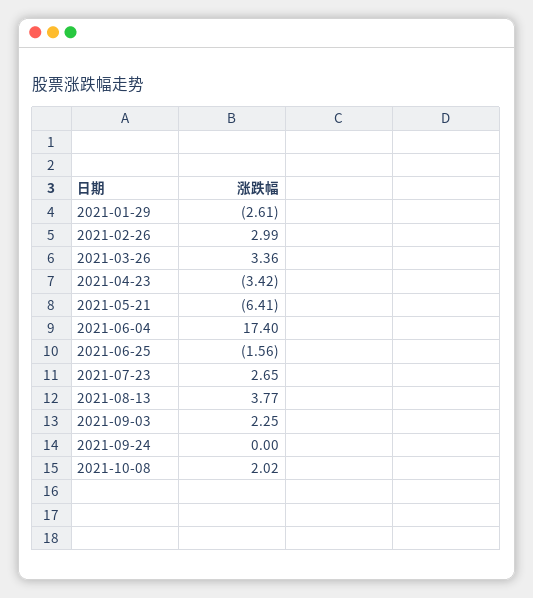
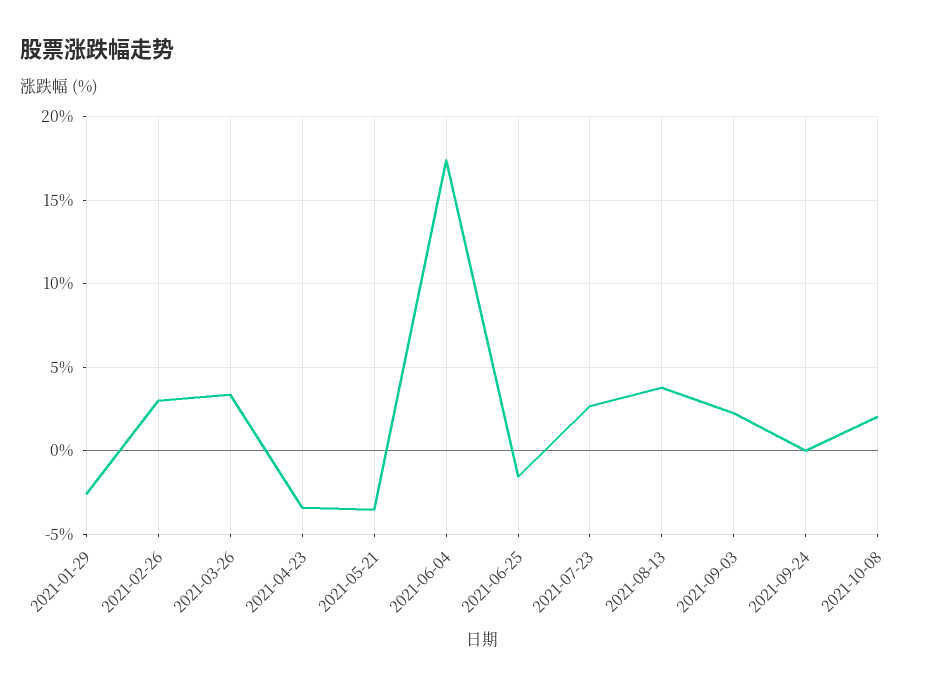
2021-05-21: -6.41 -> -3.5

